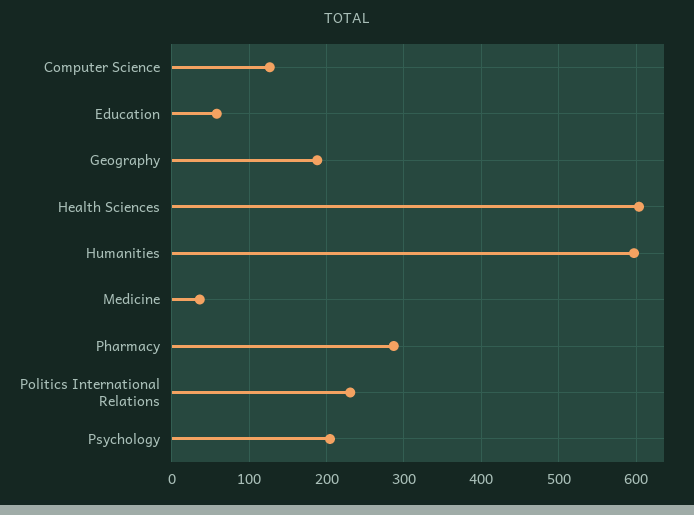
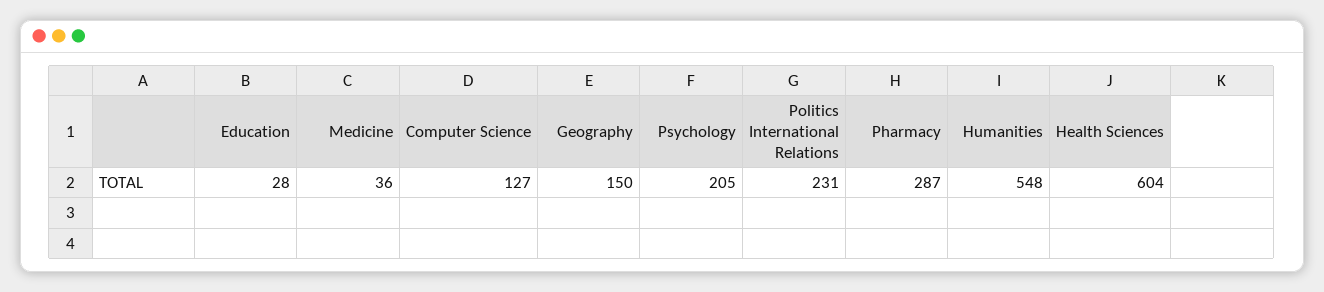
Education: 60 -> 28
Geography: 190 -> 150
Humanities: 600 -> 548

